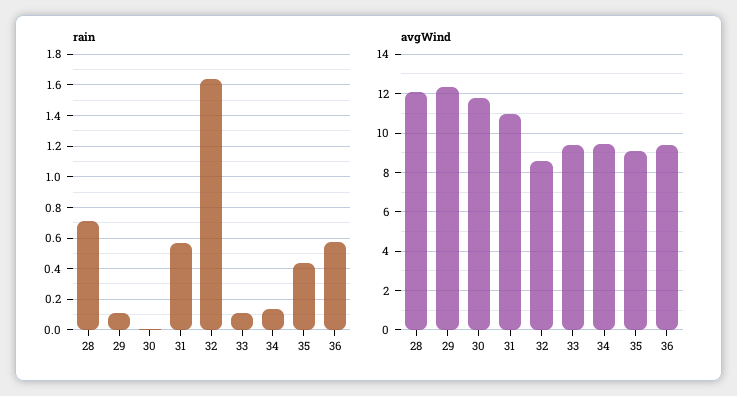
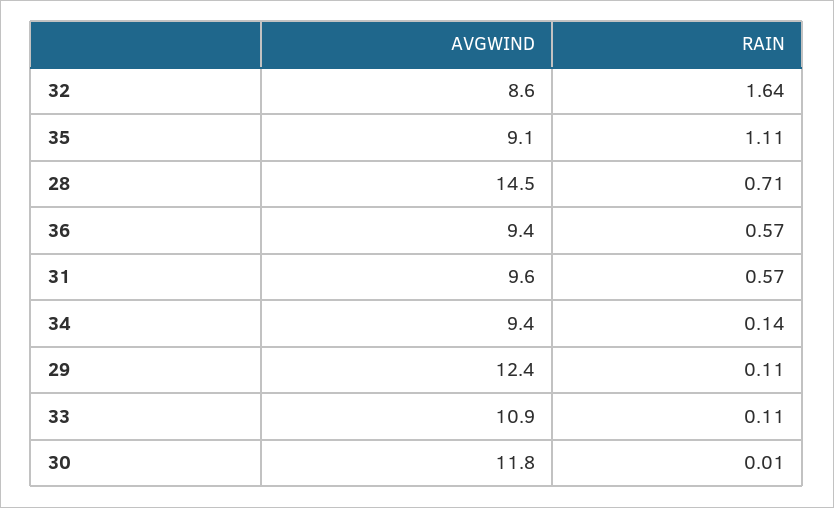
rain, 35: 0.45 -> 1.11
avgWind, 28: 12 -> 14.5
avgWind, 31: 11 -> 9.6
avgWind, 33: 9.5 -> 10.9

